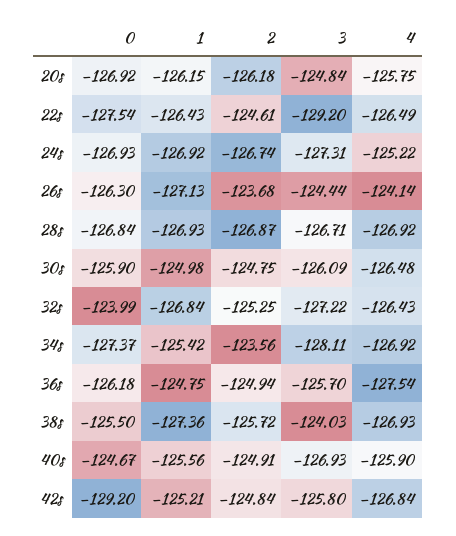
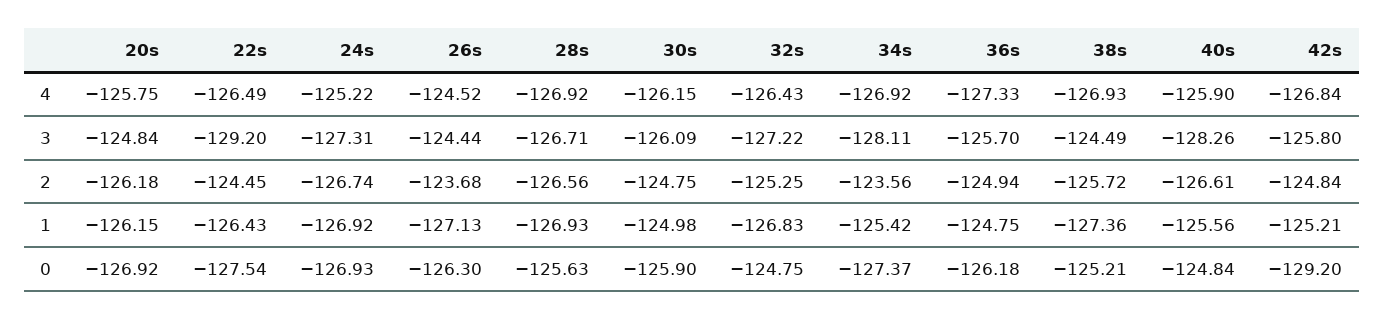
2, 22s: -124.61 -> -124.45
4, 26s: -124.14 -> -124.52
0, 28s: -126.84 -> -125.63
2, 28s: -126.87 -> -126.56
4, 30s: -126.48 -> -126.15
0, 32s: -123.99 -> -124.75
1, 32s: -126.84 -> -126.83
4, 36s: -127.54 -> -127.33
0, 38s: -125.5 -> -125.21
3, 38s: -124.03 -> -124.49
0, 40s: -124.67 -> -124.84
2, 40s: -124.91 -> -126.61
3, 40s: -126.93 -> -128.26

